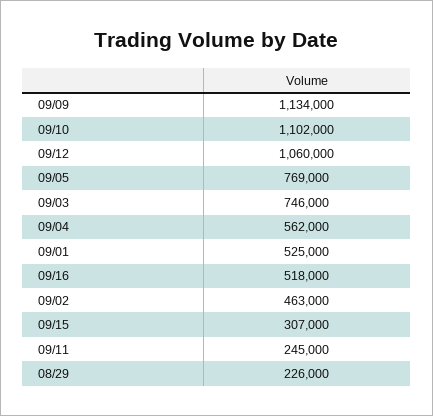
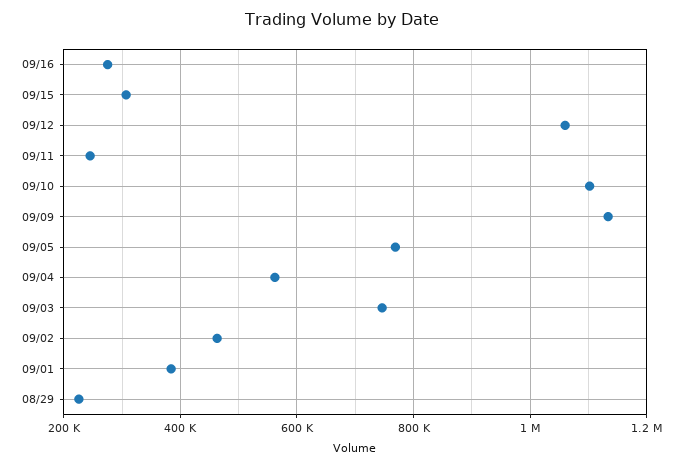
09/01: 525000 -> 380000
09/16: 518000 -> 280000

